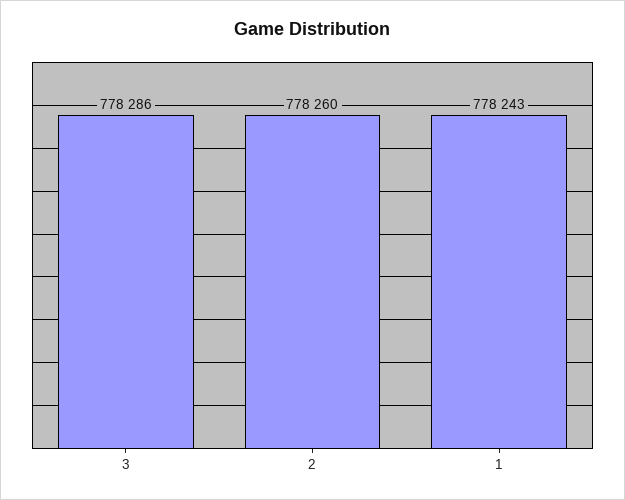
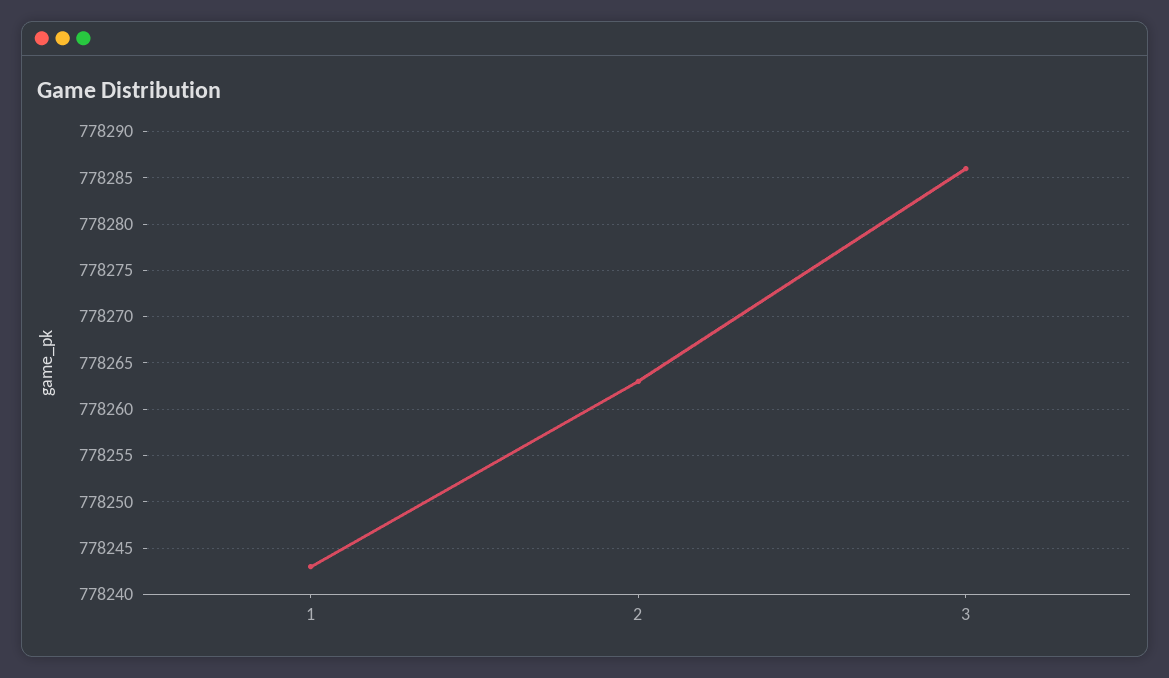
2: 778260 -> 778263

